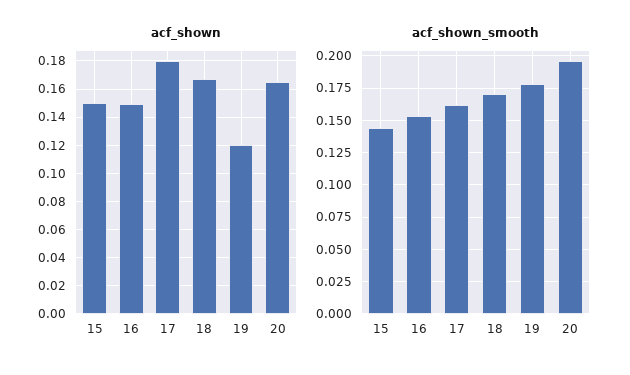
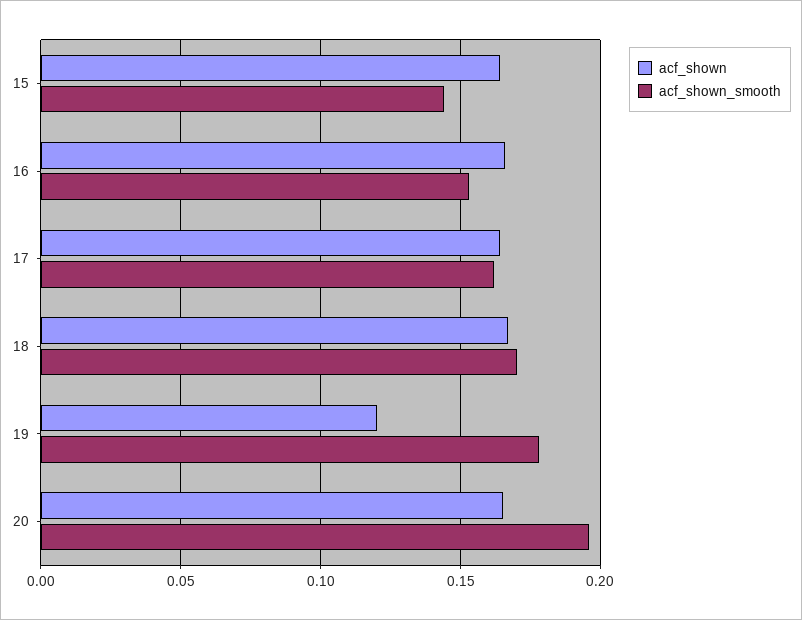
acf_shown, 15: 0.15 -> 0.165
acf_shown, 16: 0.15 -> 0.165
acf_shown, 17: 0.18 -> 0.165

